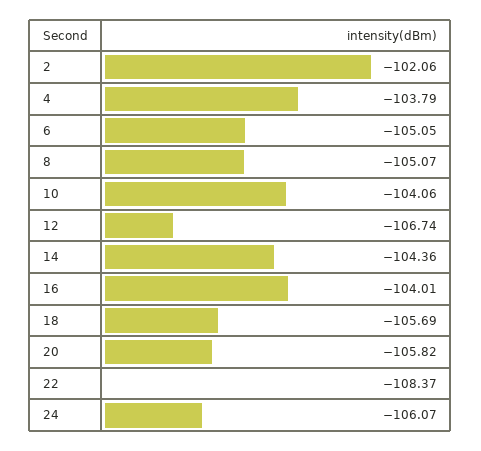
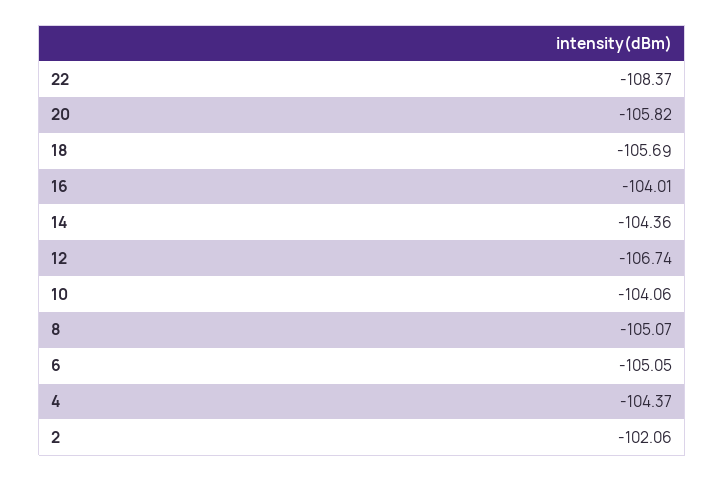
4: -103.79 -> -104.37
24: -106.07 -> none

